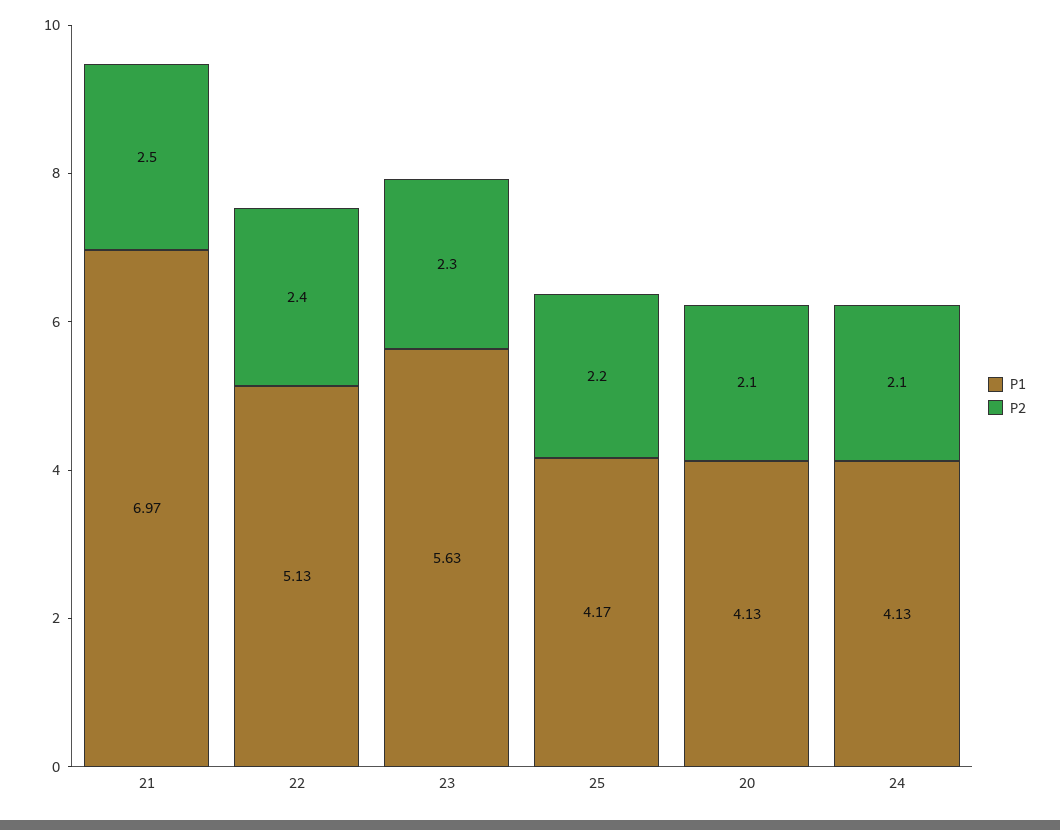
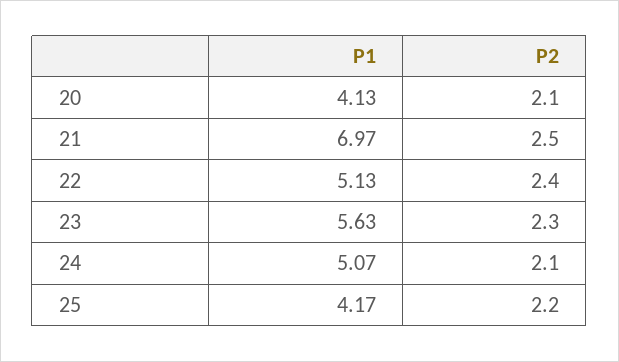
P1, 24: 4.13 -> 5.07

